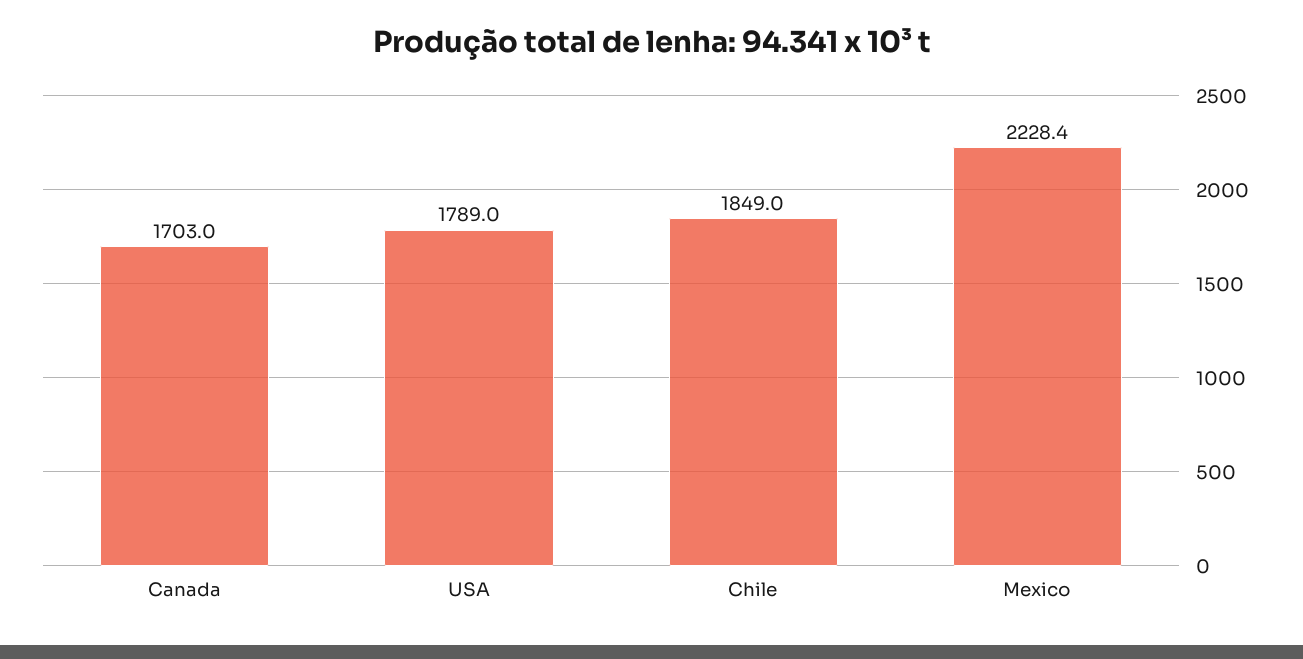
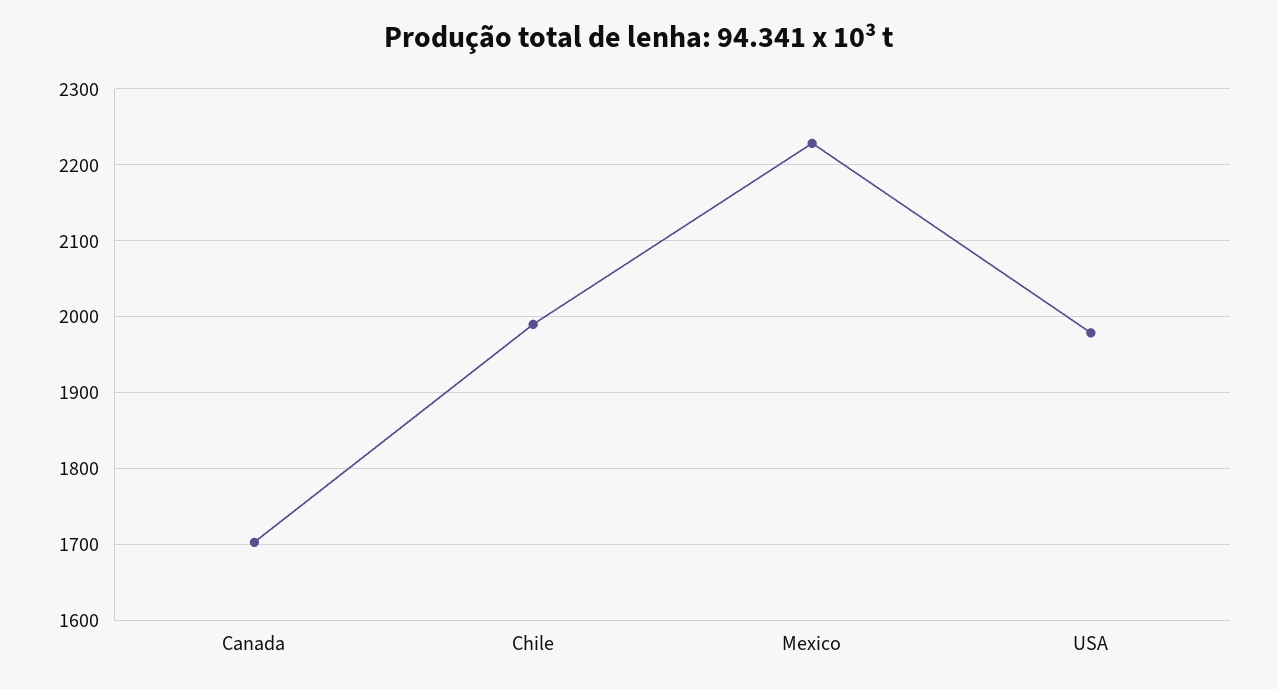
USA: 1789 -> 1980
Chile: 1849 -> 1990

